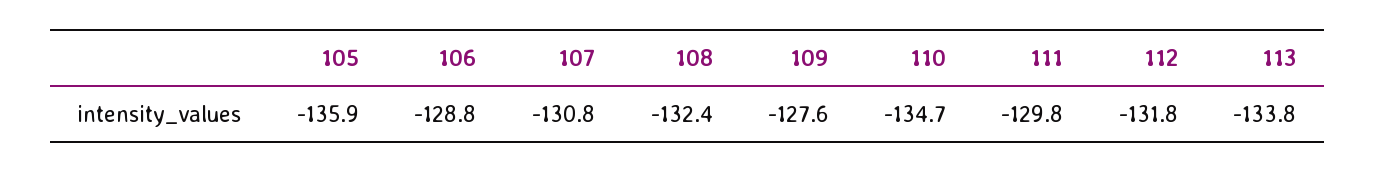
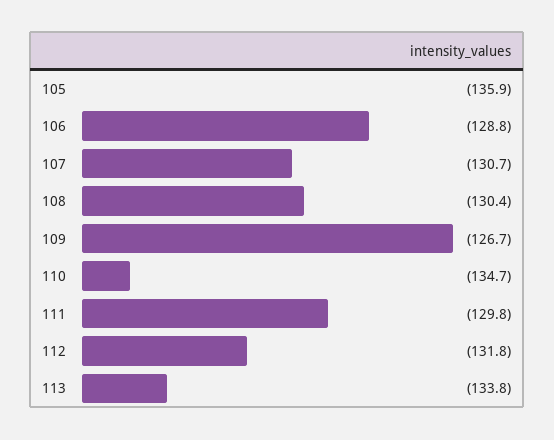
107: -130.8 -> -130.7
108: -132.4 -> -130.4
109: -127.6 -> -126.7

